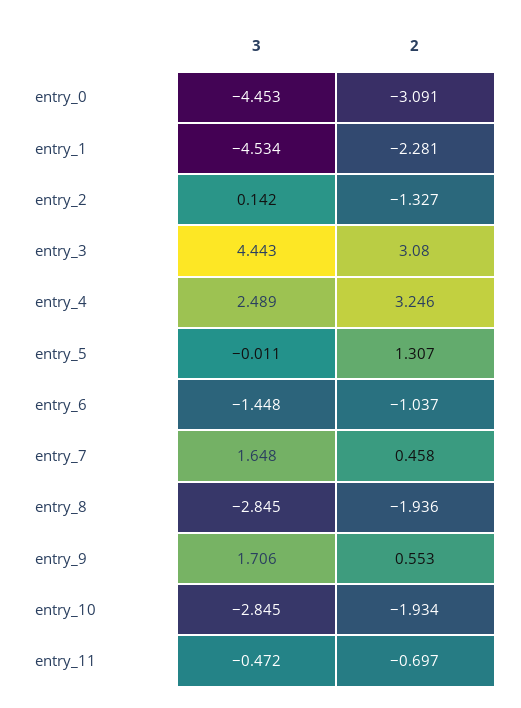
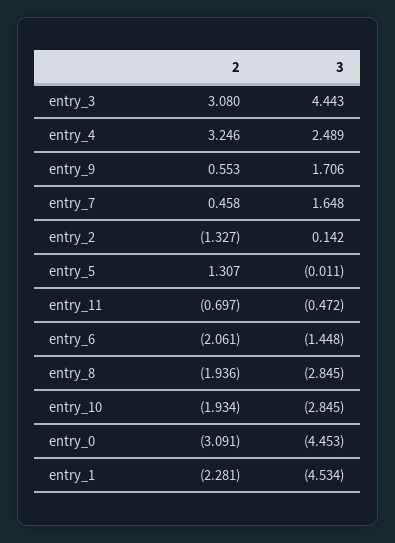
2, entry_6: -1.037 -> -2.061

